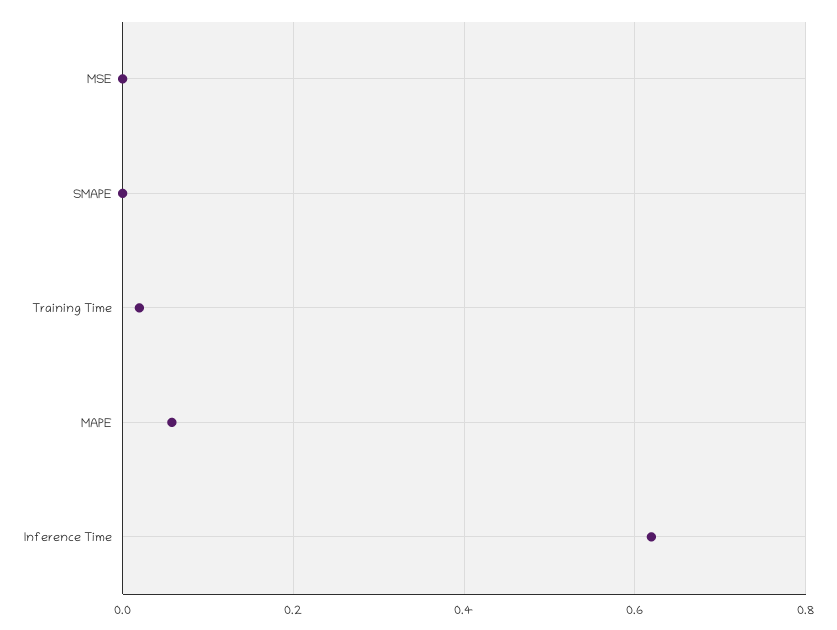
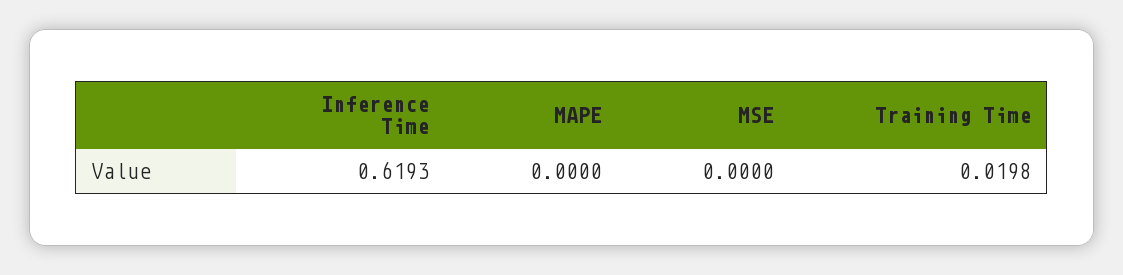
SMAPE: 0 -> none
MAPE: 0.06 -> 0

